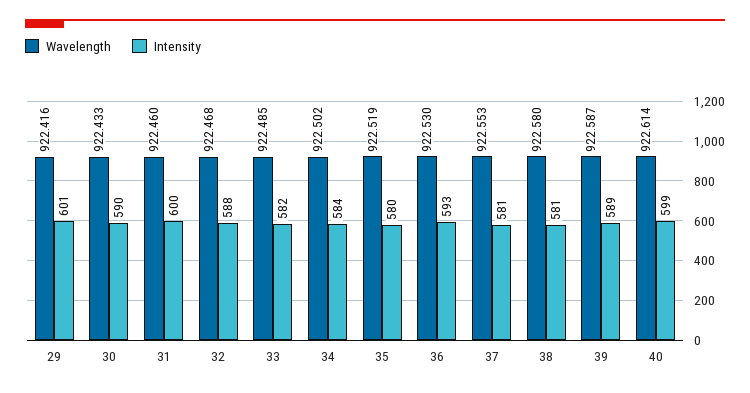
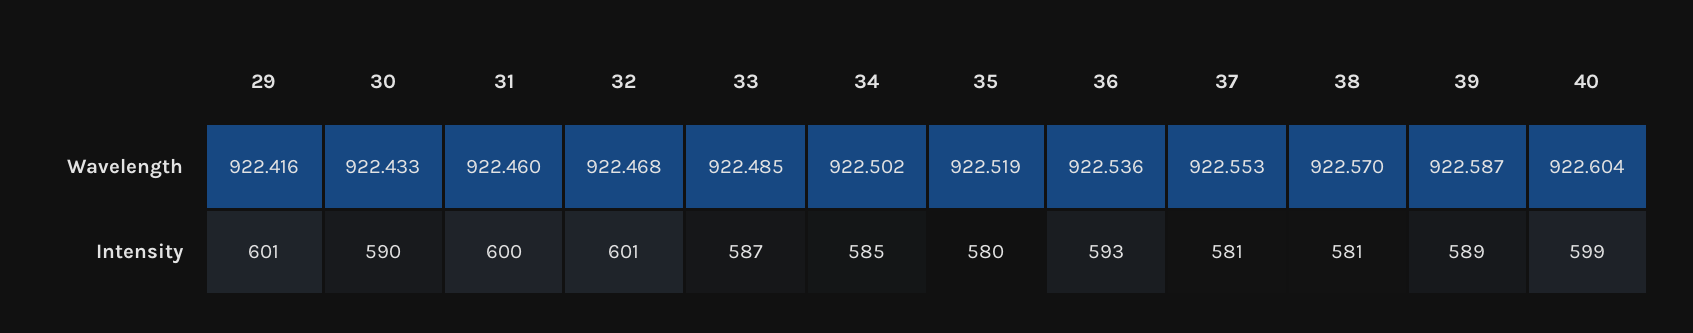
Intensity, 32: 588 -> 601
Intensity, 33: 582 -> 587
Intensity, 34: 584 -> 585
Wavelength, 36: 922.53 -> 922.536
Wavelength, 38: 922.58 -> 922.57
Wavelength, 40: 922.614 -> 922.604

